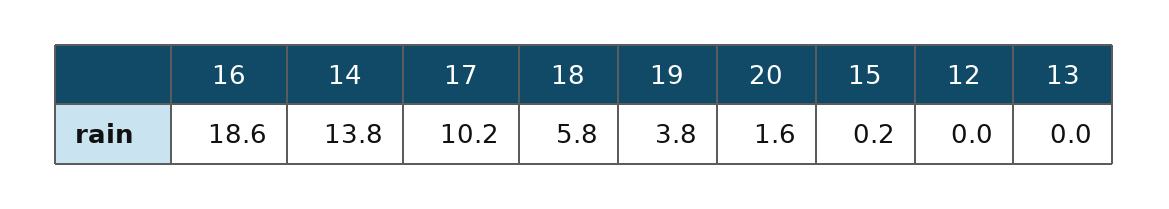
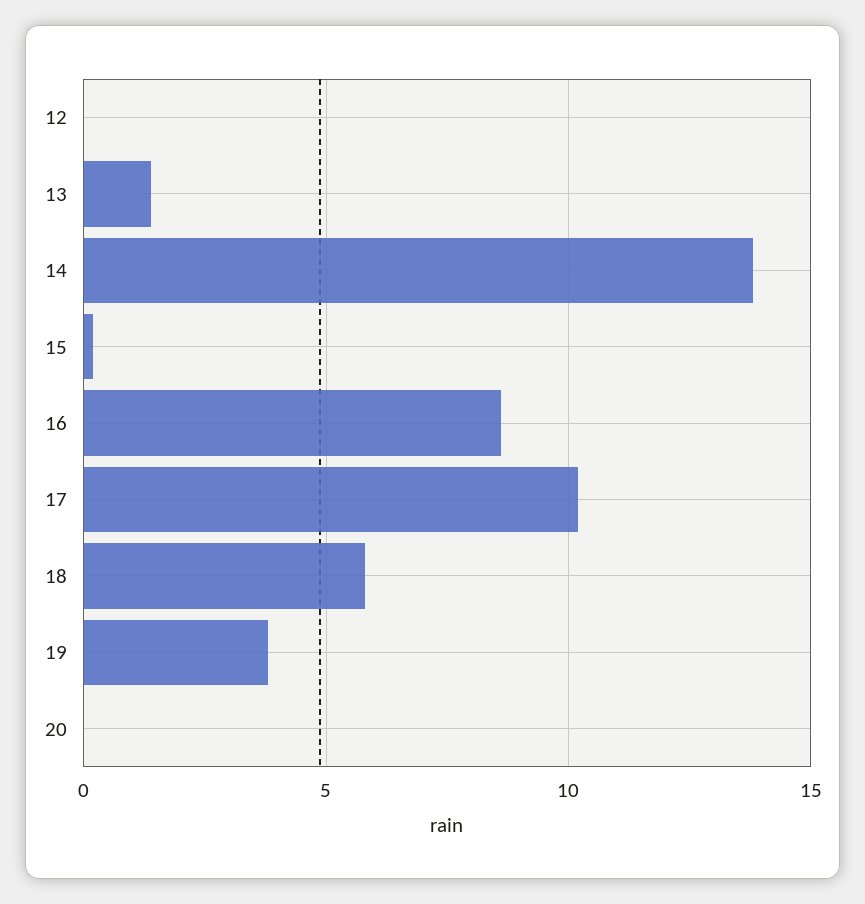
16: 18.6 -> 8.5
20: 1.6 -> 0
13: 0 -> 1.5

